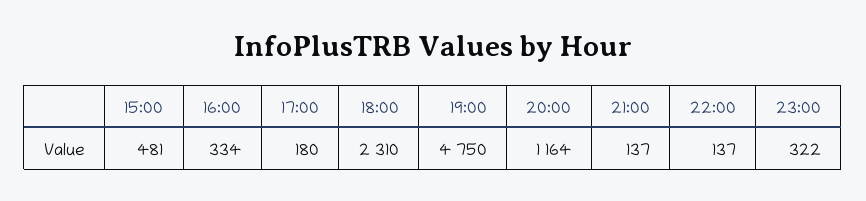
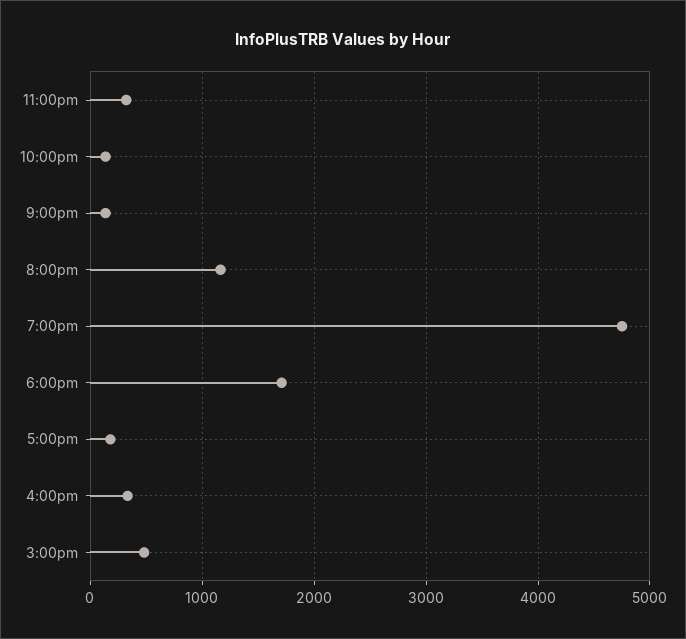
18:00: 2310 -> 1700

